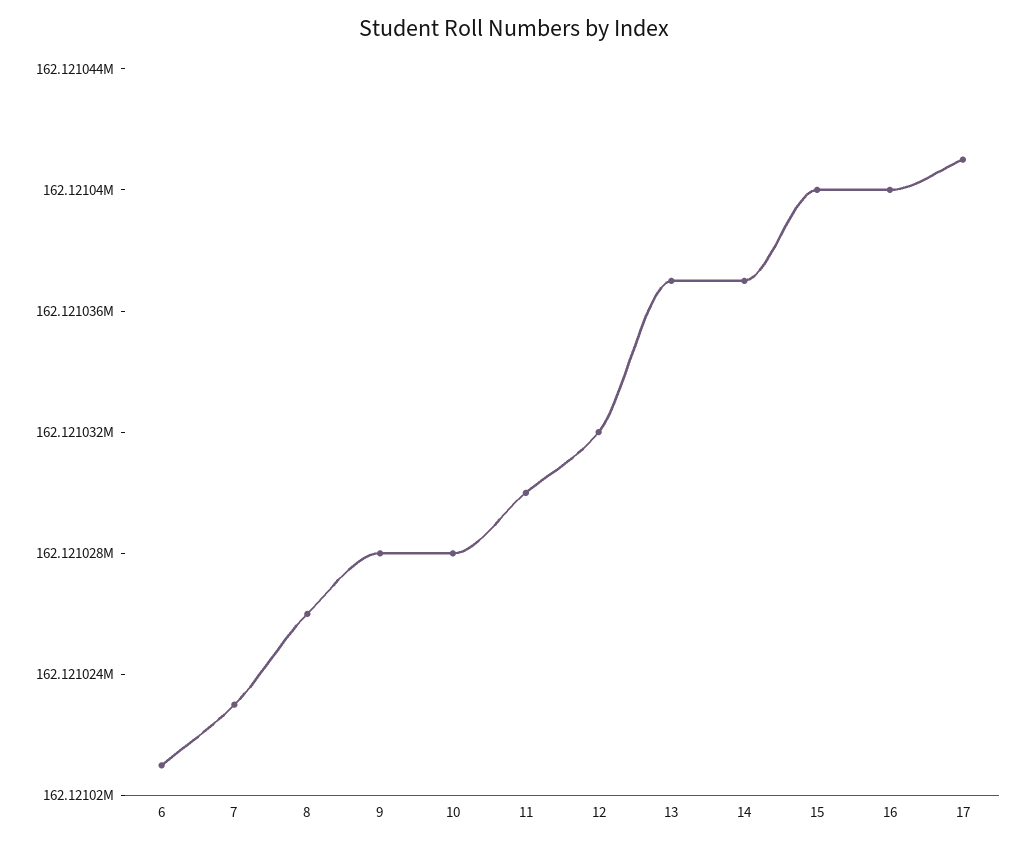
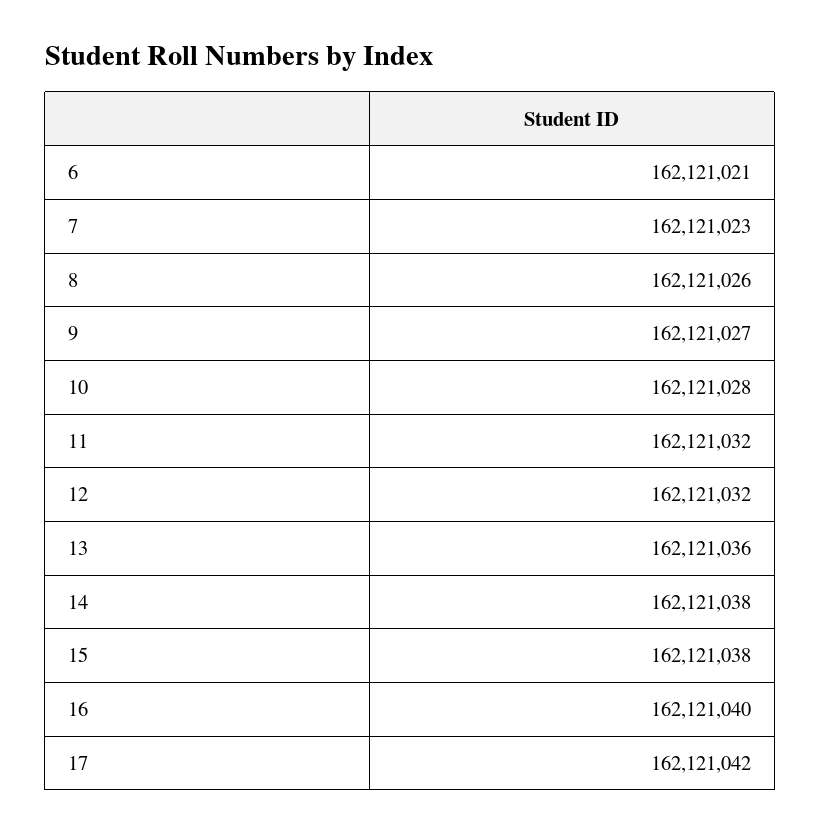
9: 162121028 -> 162121027
11: 162121030 -> 162121032
13: 162121037 -> 162121036
14: 162121037 -> 162121038
15: 162121040 -> 162121038
17: 162121041 -> 162121042

